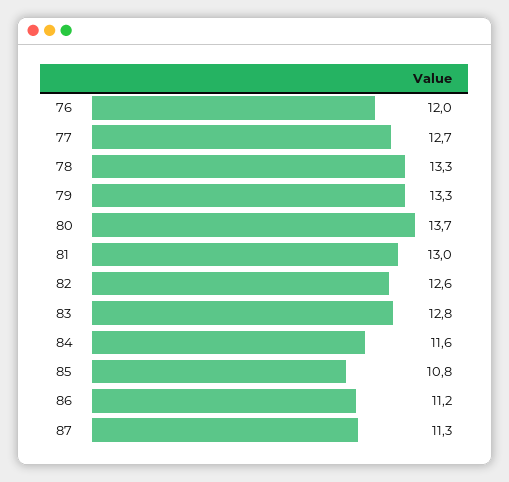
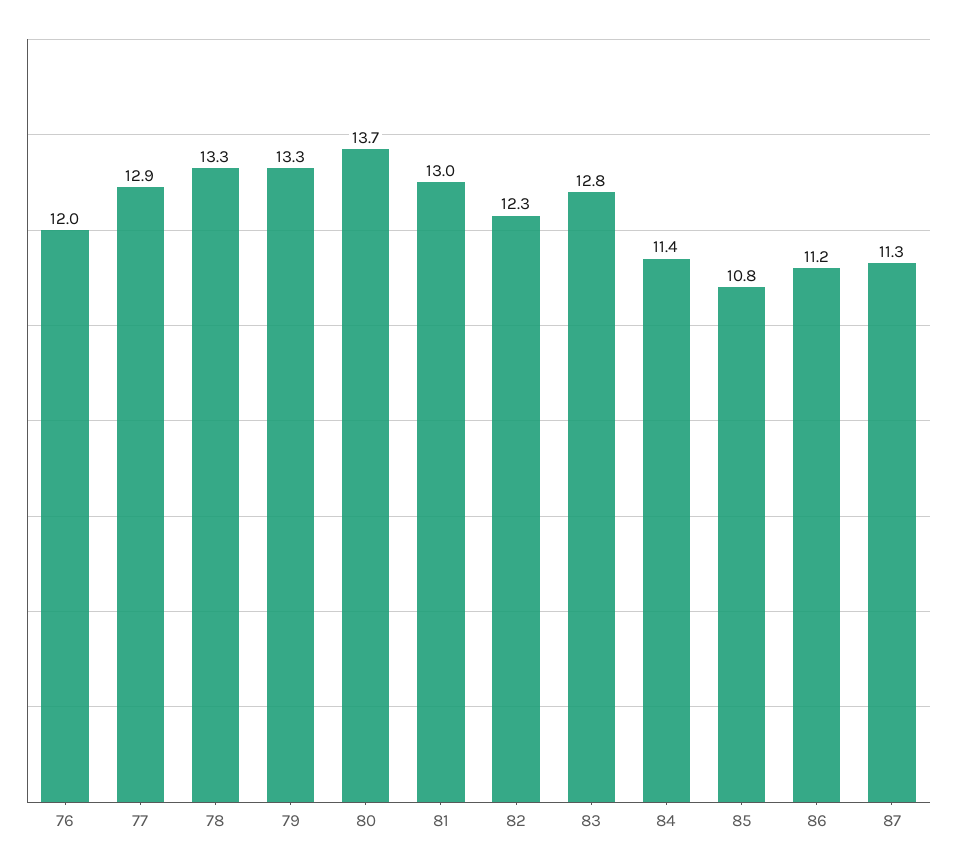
77: 12.7 -> 12.9
82: 12.6 -> 12.3
84: 11.6 -> 11.4

